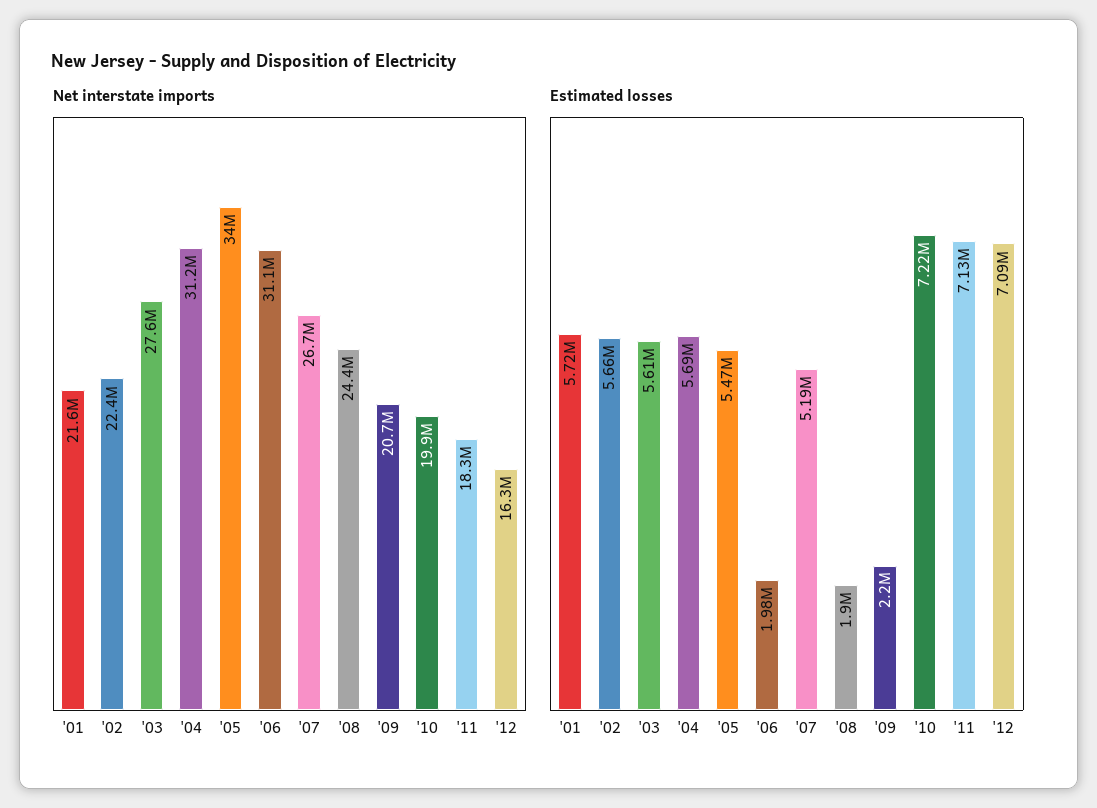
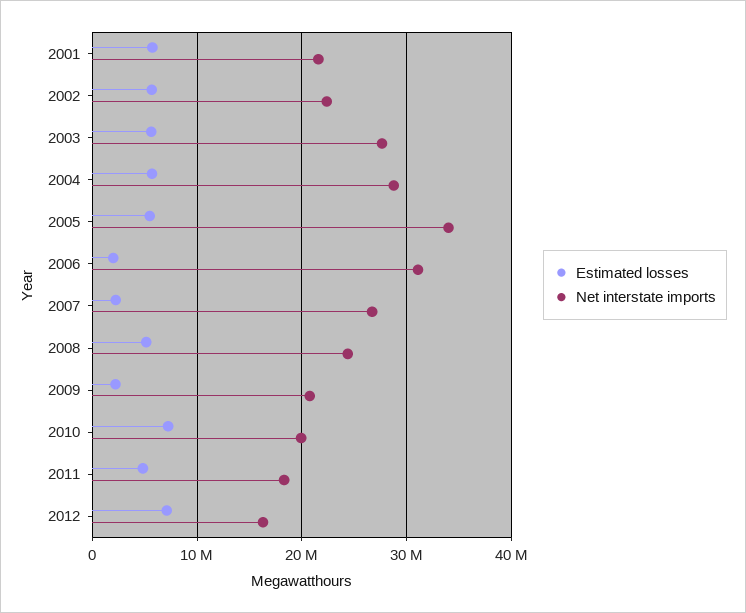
Net interstate imports, '04: 31200000 -> 29000000
Estimated losses, '07: 5190000 -> 2000000
Estimated losses, '08: 1900000 -> 5000000
Estimated losses, '11: 7130000 -> 5000000

